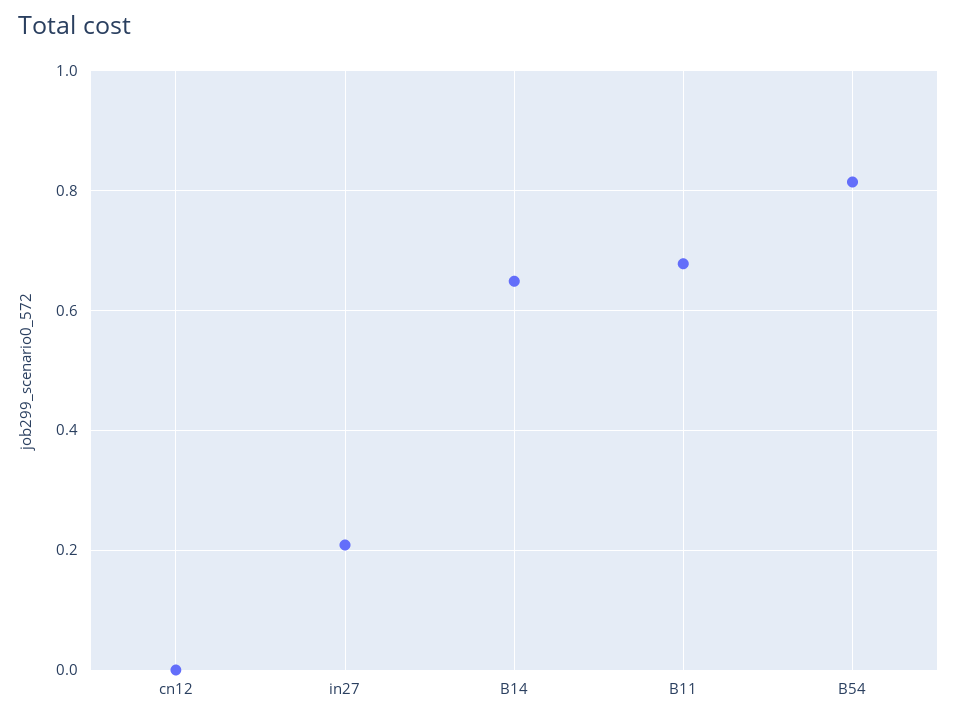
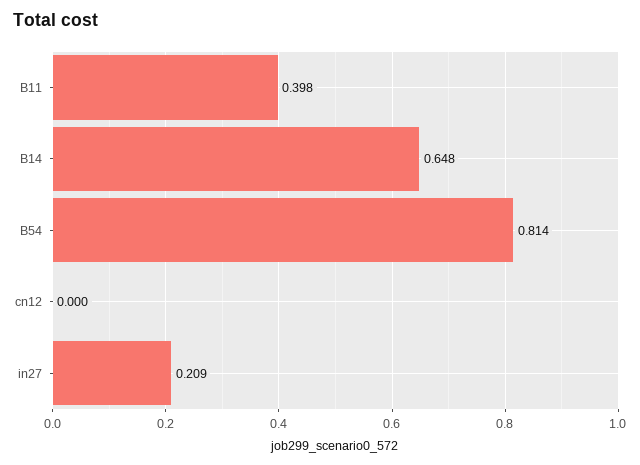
B11: 0.68 -> 0.398

